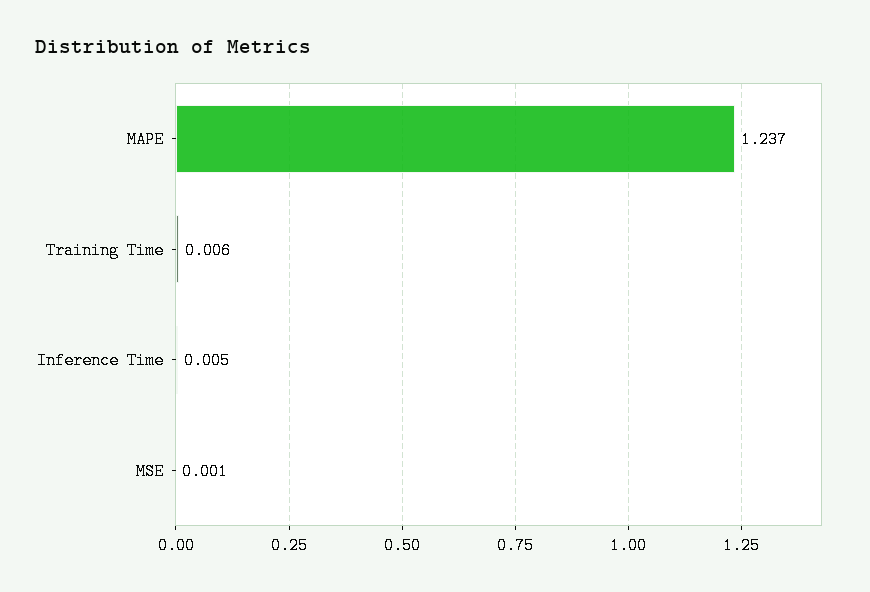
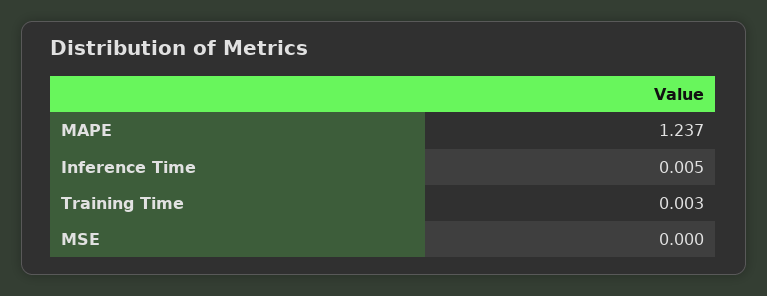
Training Time: 0.006 -> 0.003
MSE: 0.001 -> 0

